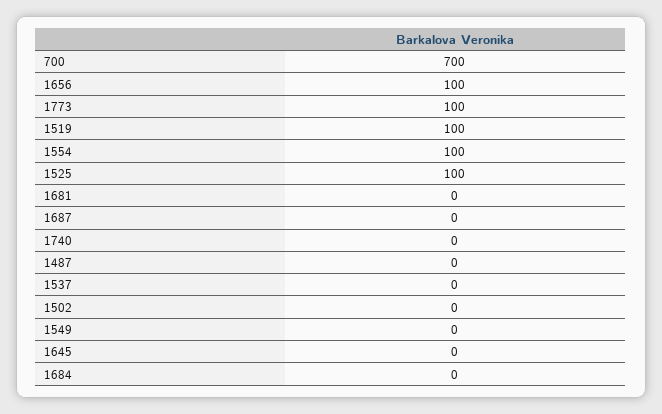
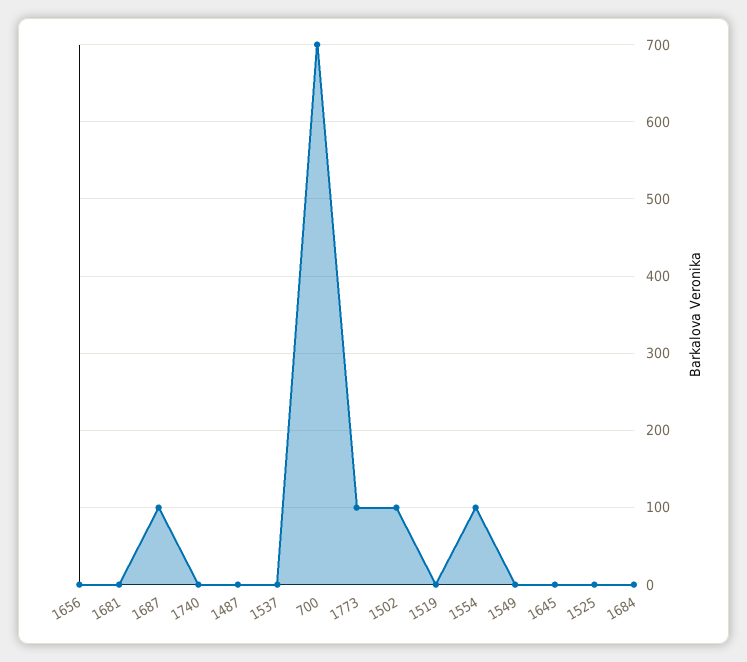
1656: 100 -> 0
1519: 100 -> 0
1525: 100 -> 0
1687: 0 -> 100
1502: 0 -> 100

